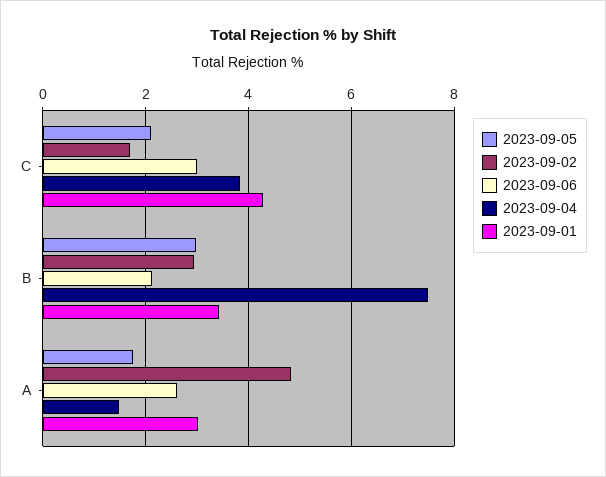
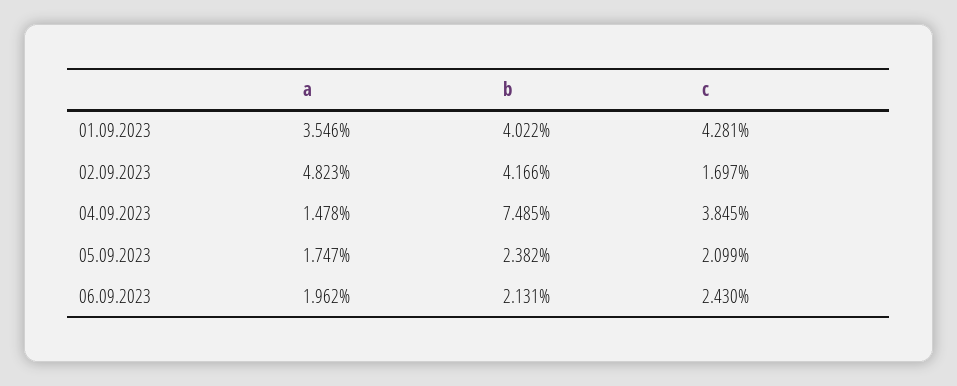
2023-09-06, C: 3 -> 2.43
2023-09-05, B: 3 -> 2.382
2023-09-02, B: 3 -> 4.166
2023-09-01, B: 3.4 -> 4.022
2023-09-06, A: 2.6 -> 1.962
2023-09-01, A: 3 -> 3.546

